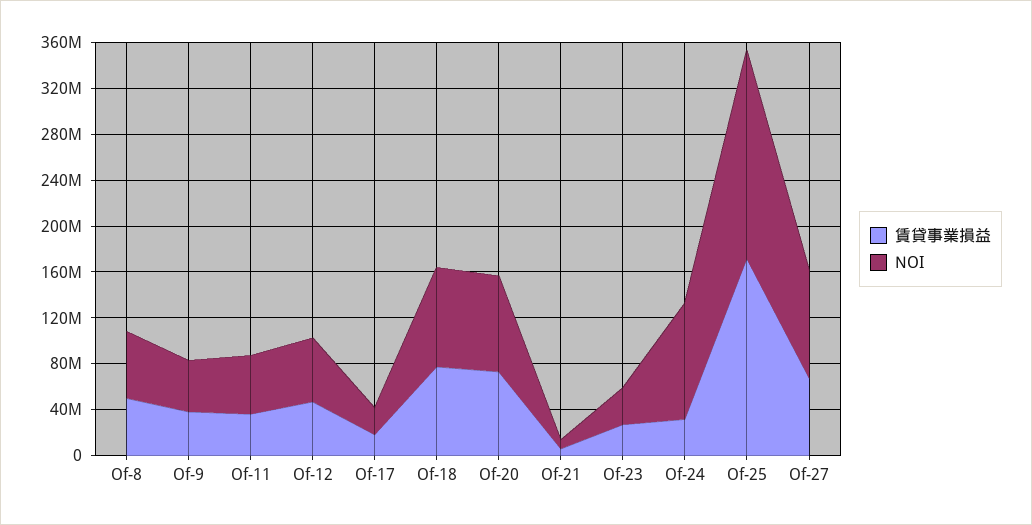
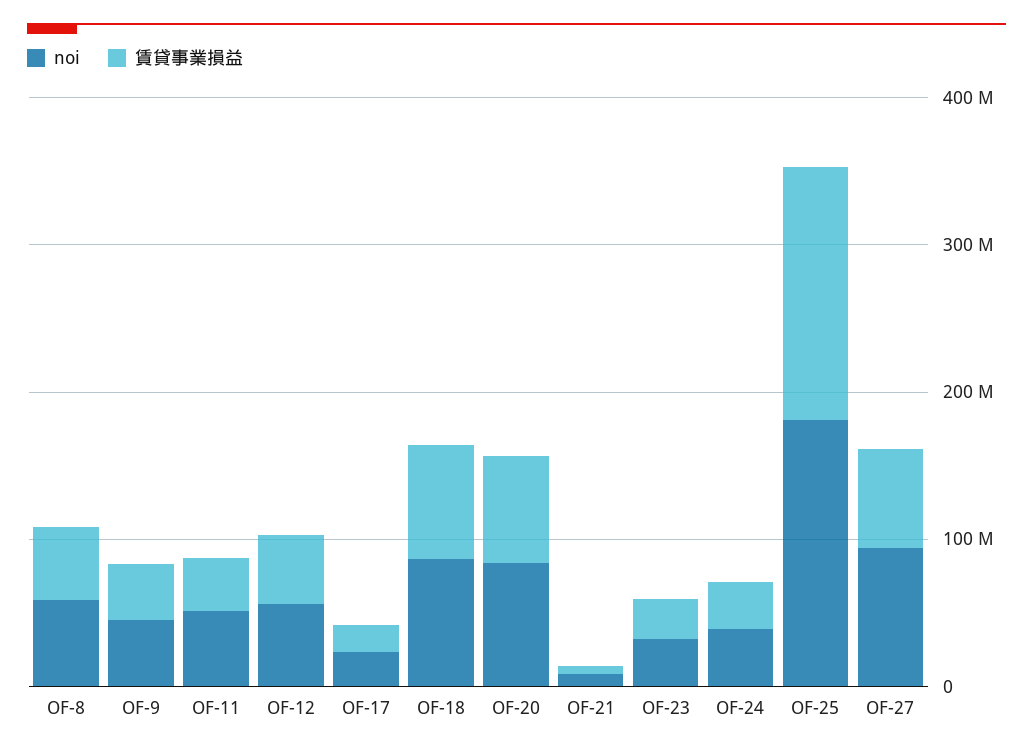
NOI, Of-24: 100000000 -> 40000000

